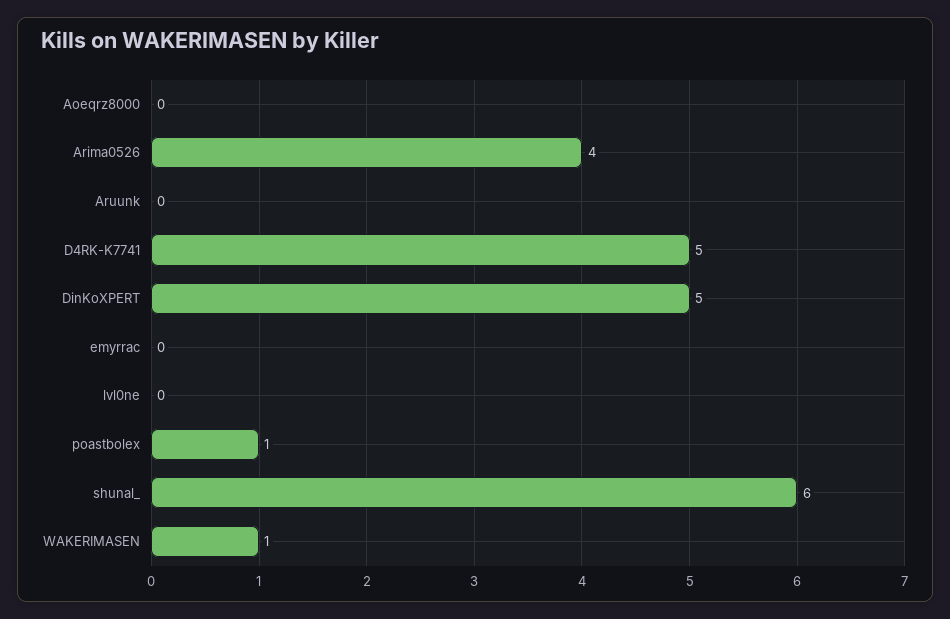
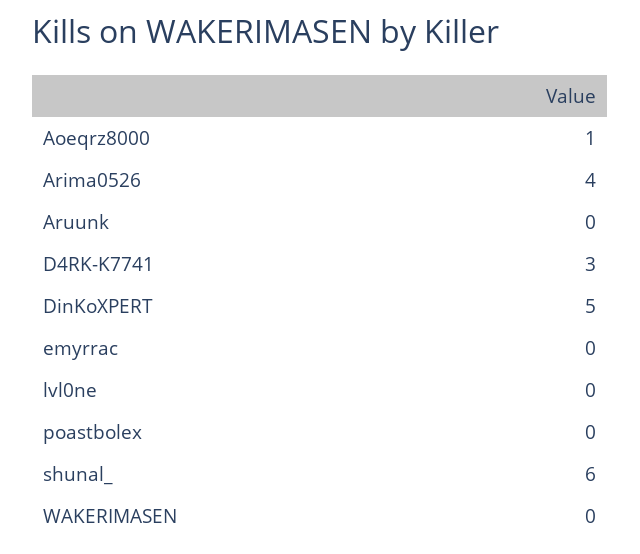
Aoeqrz8000: 0 -> 1
D4RK-K7741: 5 -> 3
poastbolex: 1 -> 0
WAKERIMASEN: 1 -> 0

